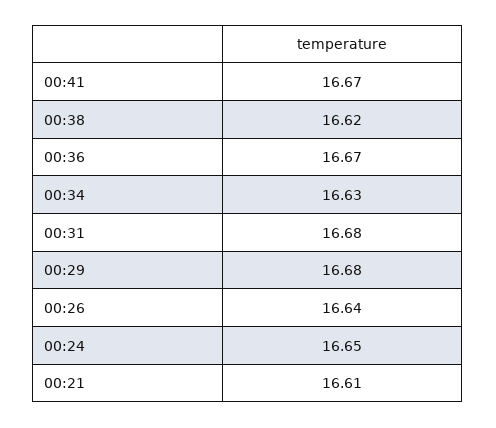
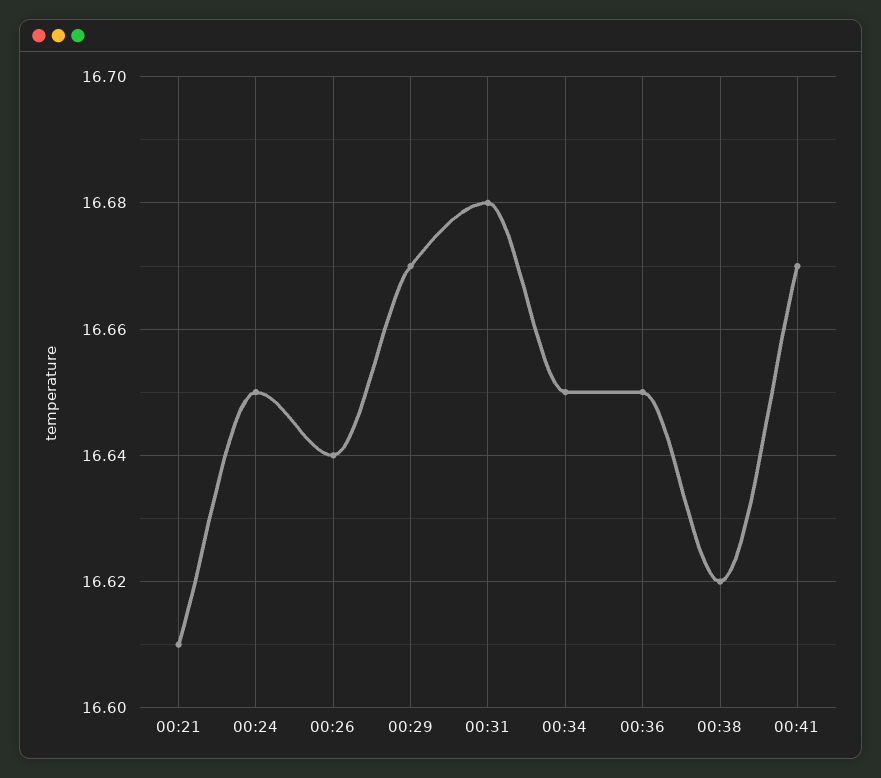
00:36: 16.67 -> 16.65
00:34: 16.63 -> 16.65
00:29: 16.68 -> 16.67

